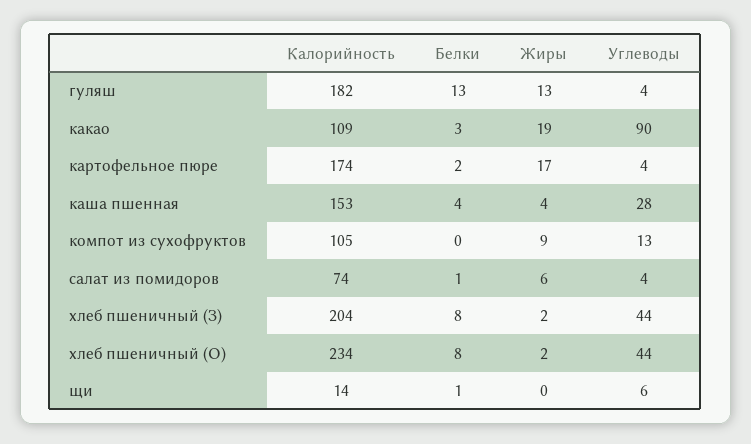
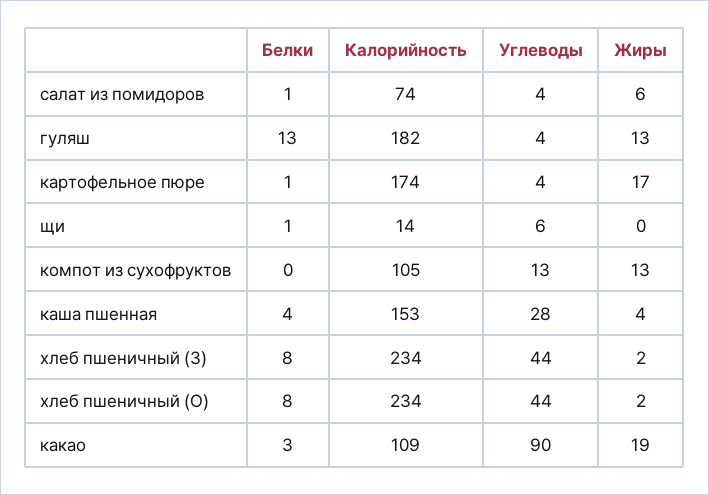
Белки, картофельное пюре: 2 -> 1
Жиры, компот из сухофруктов: 9 -> 13
Калорийность, хлеб пшеничный (З): 204 -> 234

